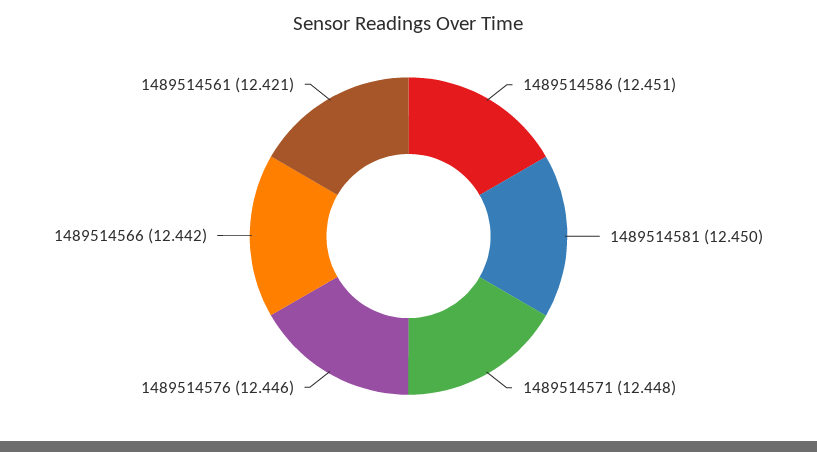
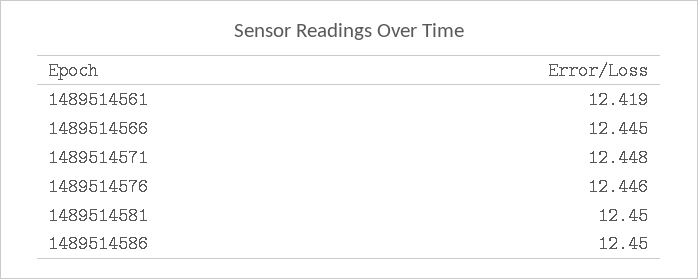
1489514586: 12.451 -> 12.45
1489514566: 12.442 -> 12.445
1489514561: 12.421 -> 12.419

